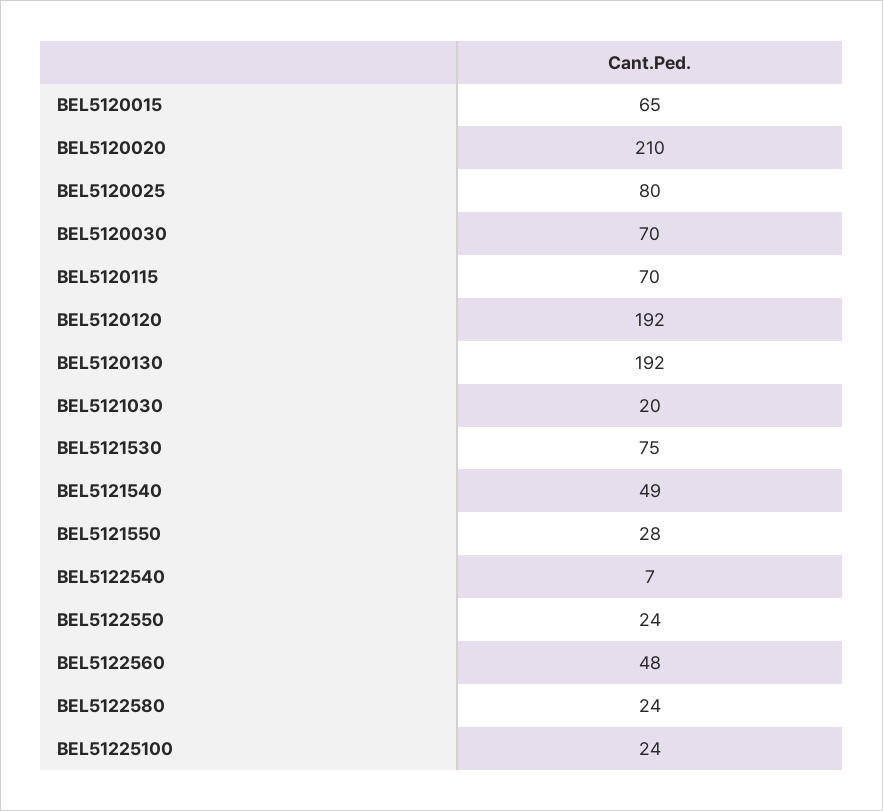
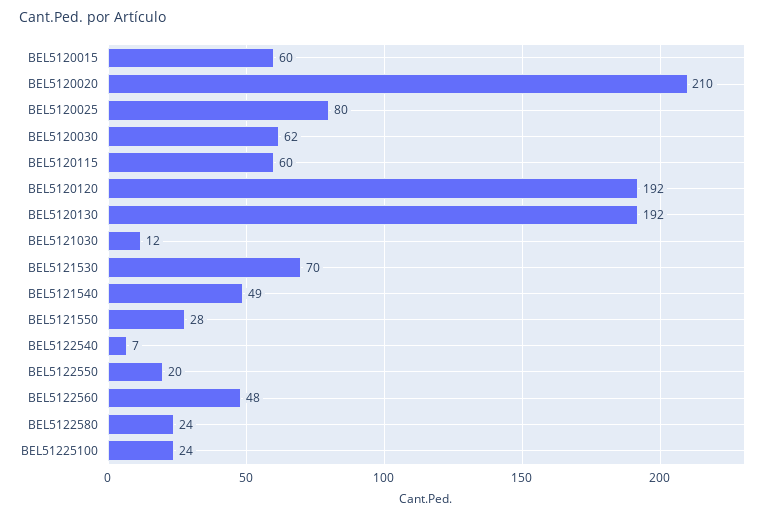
BEL5120015: 65 -> 60
BEL5120030: 70 -> 62
BEL5120115: 70 -> 60
BEL5121030: 20 -> 12
BEL5121530: 75 -> 70
BEL5122550: 24 -> 20

